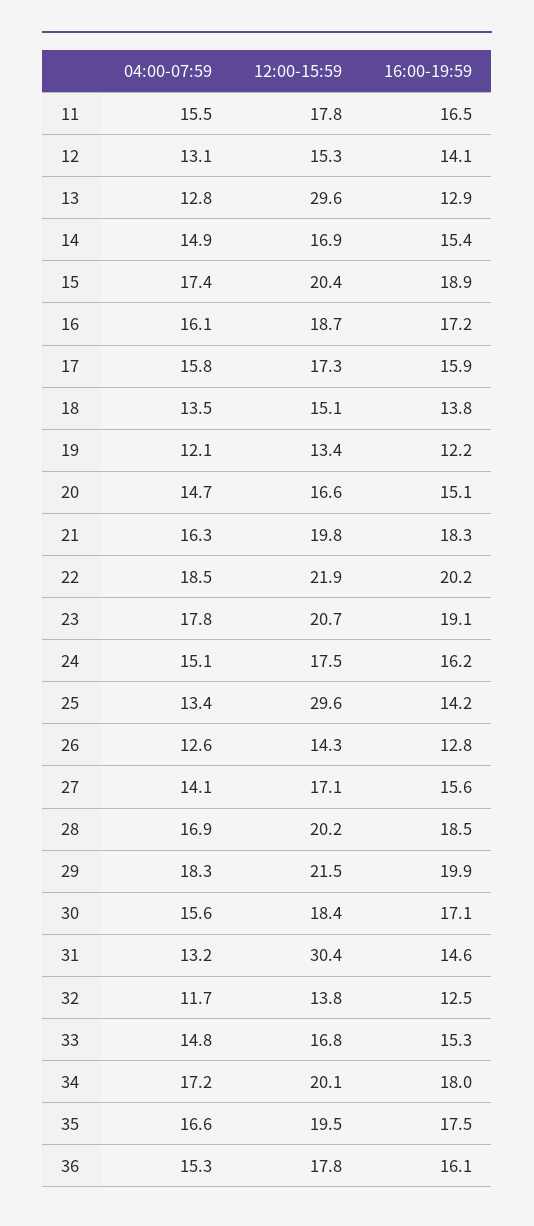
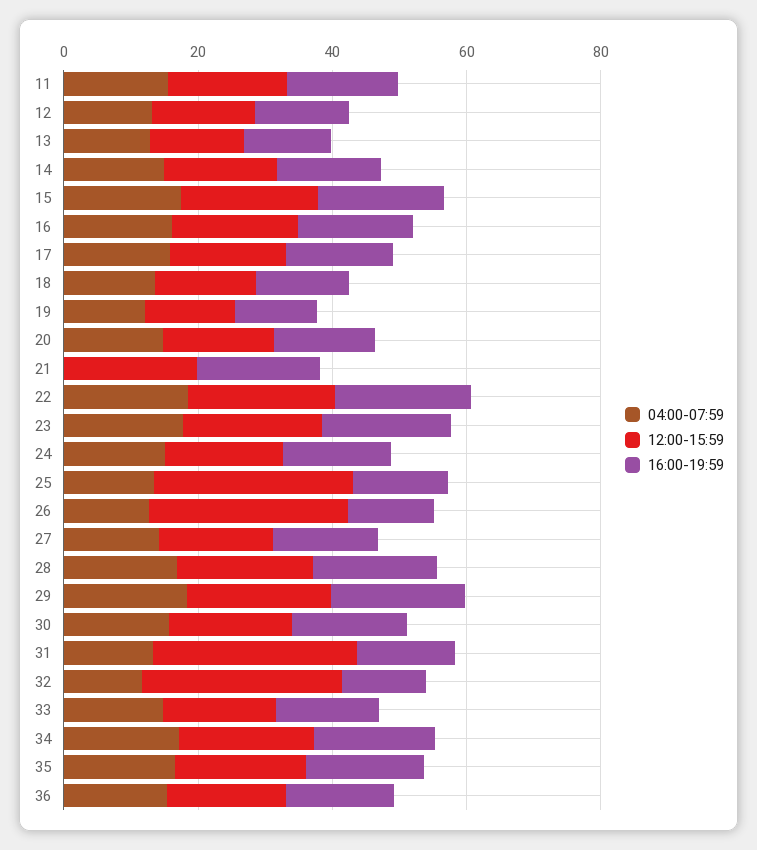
12:00-15:59, 13: 29.6 -> 15
04:00-07:59, 21: 16.3 -> 0
12:00-15:59, 26: 14.3 -> 30
12:00-15:59, 32: 13.8 -> 30

